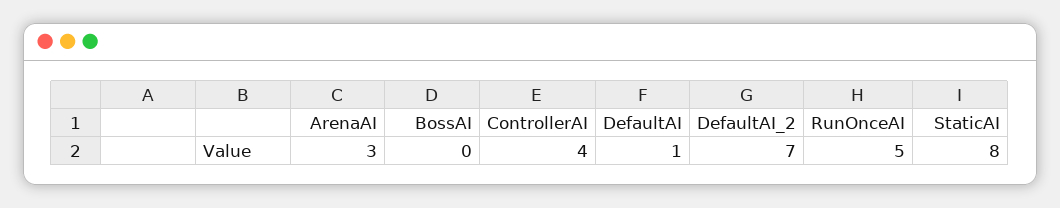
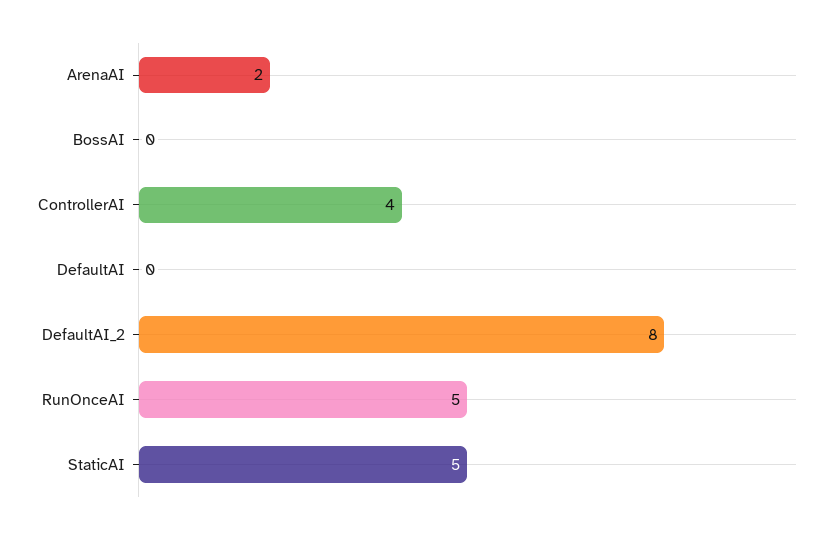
ArenaAI: 3 -> 2
DefaultAI: 1 -> 0
DefaultAI_2: 7 -> 8
StaticAI: 8 -> 5

